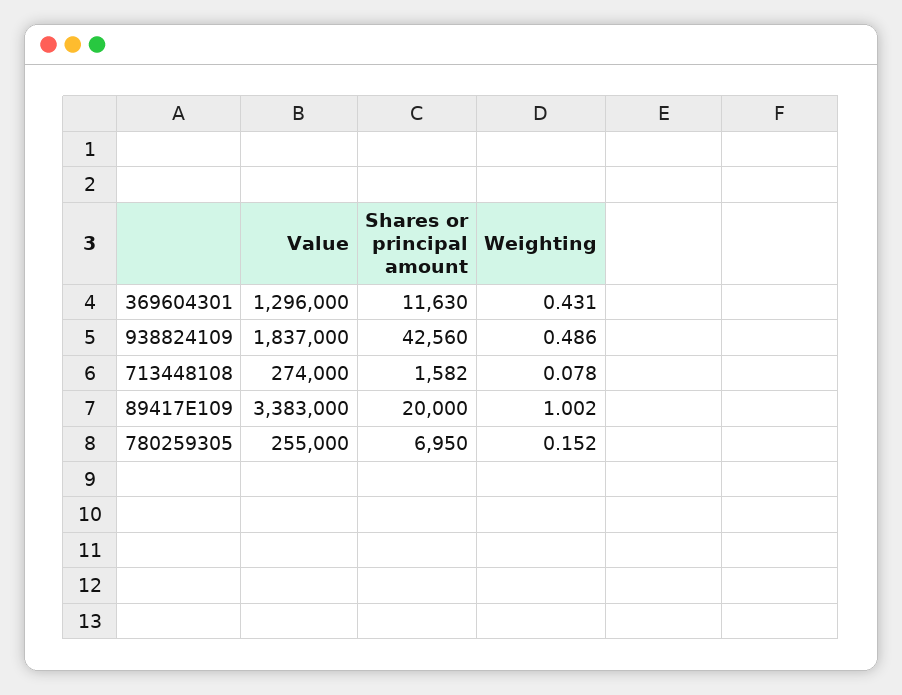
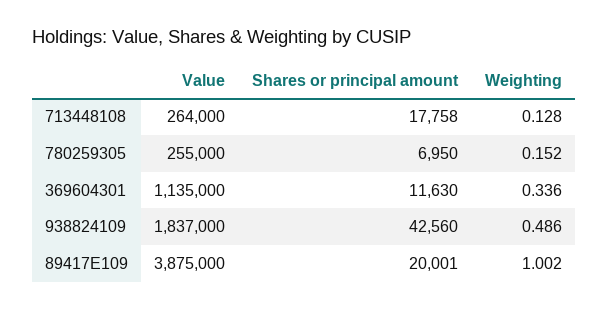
Value, 369604301: 1296000 -> 1135000
Weighting, 369604301: 0.431 -> 0.336
Value, 713448108: 274000 -> 264000
Shares or principal amount, 713448108: 1582 -> 17758
Weighting, 713448108: 0.078 -> 0.128
Value, 89417E109: 3383000 -> 3875000
Shares or principal amount, 89417E109: 20000 -> 20001

